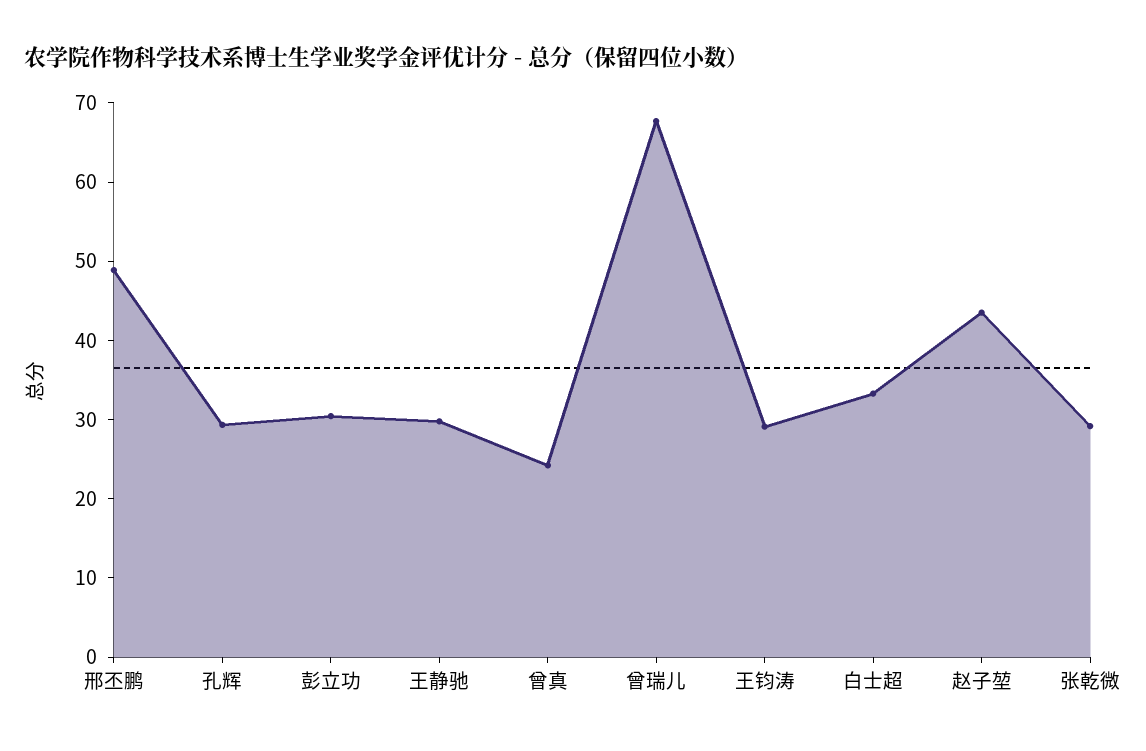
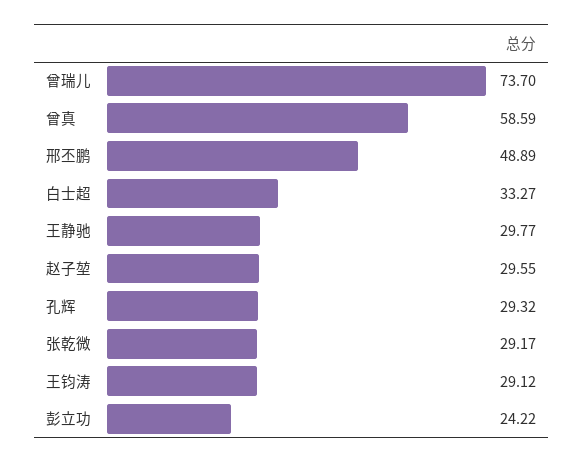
彭立功: 30 -> 24.22
曾真: 24 -> 58.59
曾瑞儿: 68 -> 73.7
赵子堃: 44 -> 29.55

